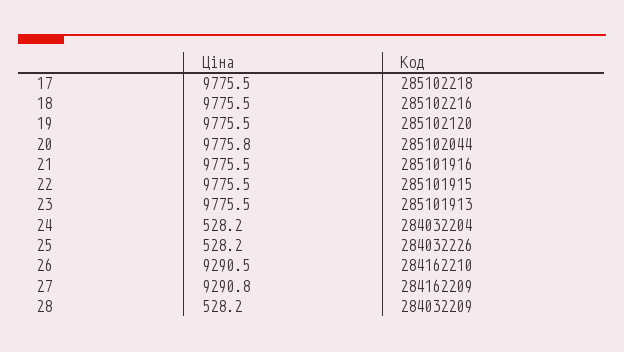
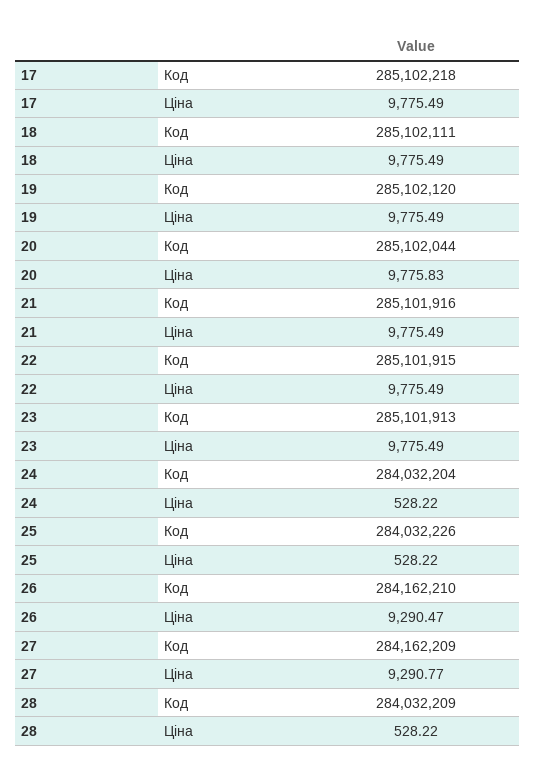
Код, 18: 285102216 -> 285102111

